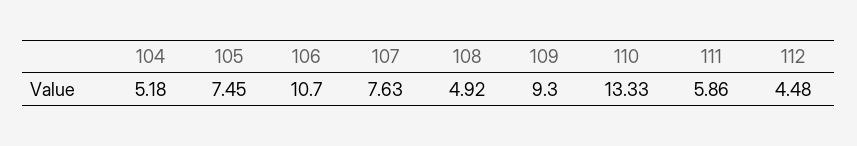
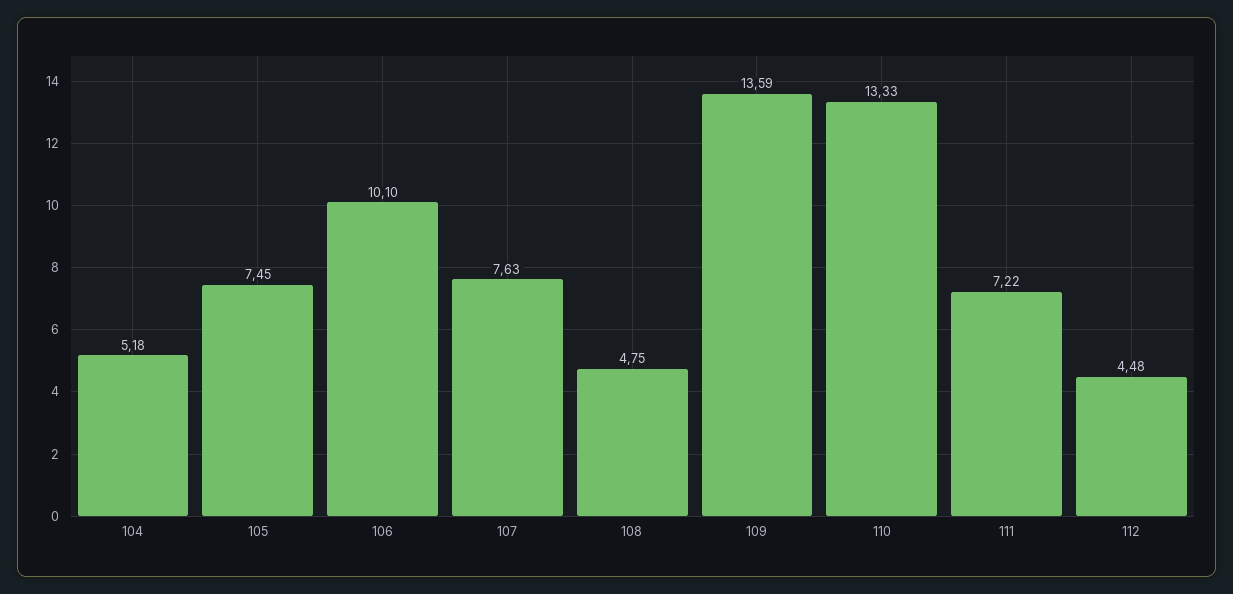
106: 10.7 -> 10.1
108: 4.92 -> 4.75
109: 9.3 -> 13.59
111: 5.86 -> 7.22

